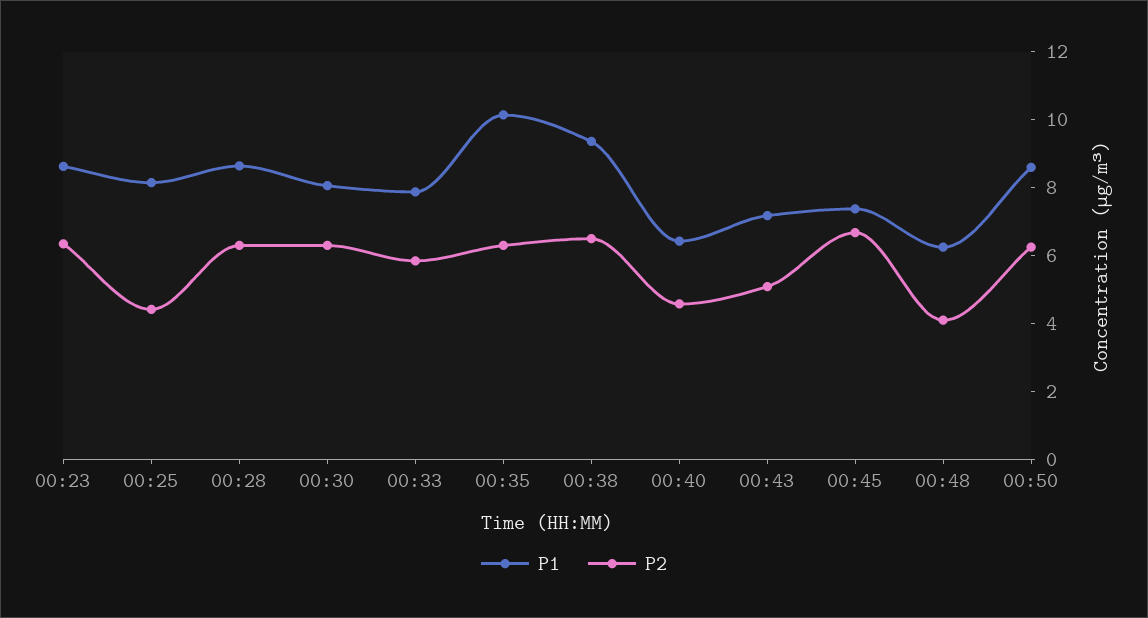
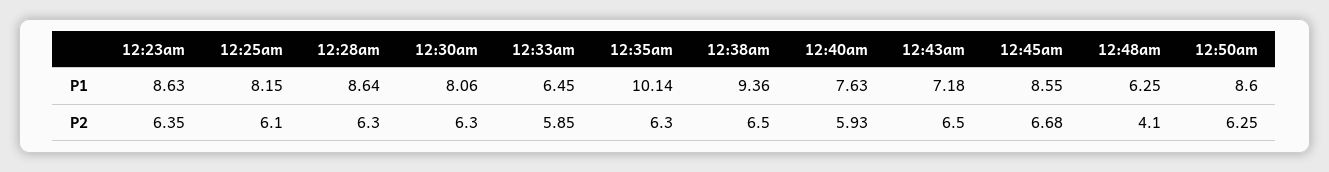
P2, 00:25: 4.5 -> 6.1
P1, 00:33: 8 -> 6.45
P1, 00:40: 6.5 -> 7.63
P2, 00:40: 4.5 -> 5.93
P2, 00:43: 5 -> 6.5
P1, 00:45: 7.5 -> 8.55

